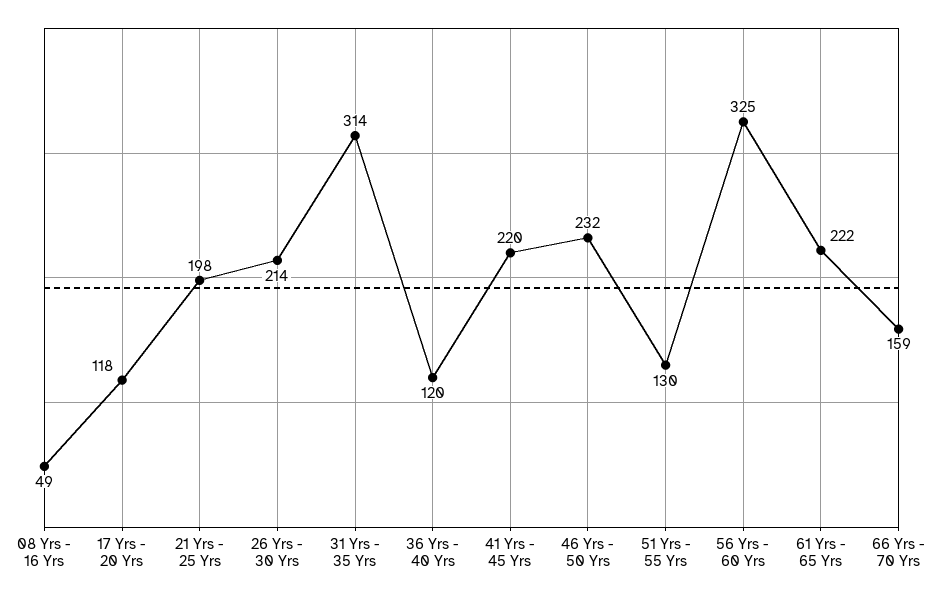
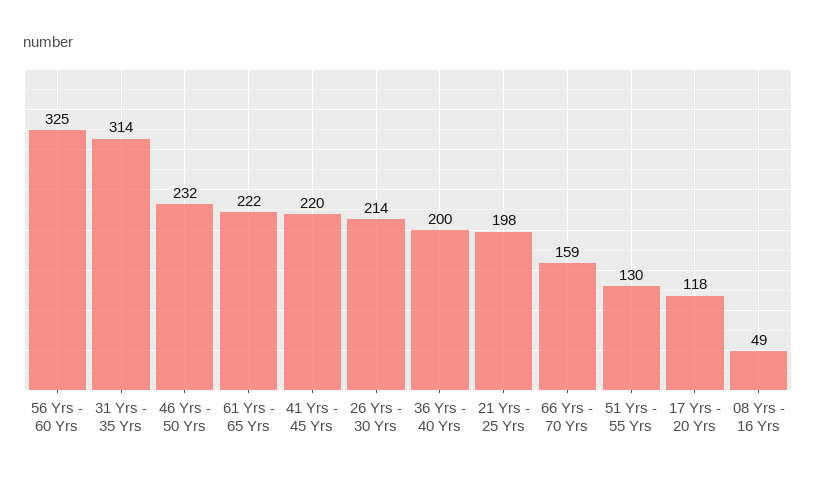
36 Yrs - 40 Yrs: 120 -> 200

